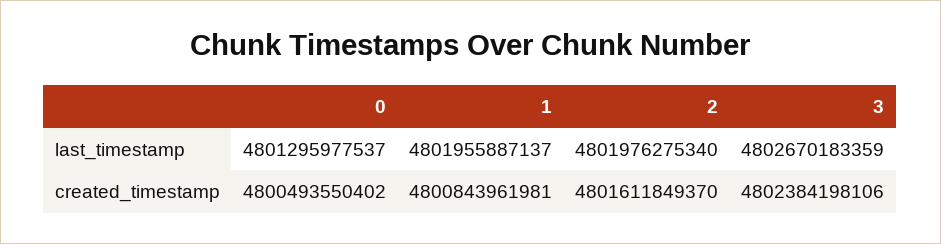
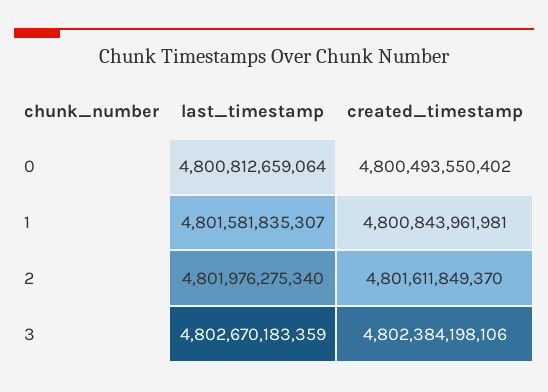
0, last_timestamp: 4801295977537 -> 4800812659064
1, last_timestamp: 4801955887137 -> 4801581835307

